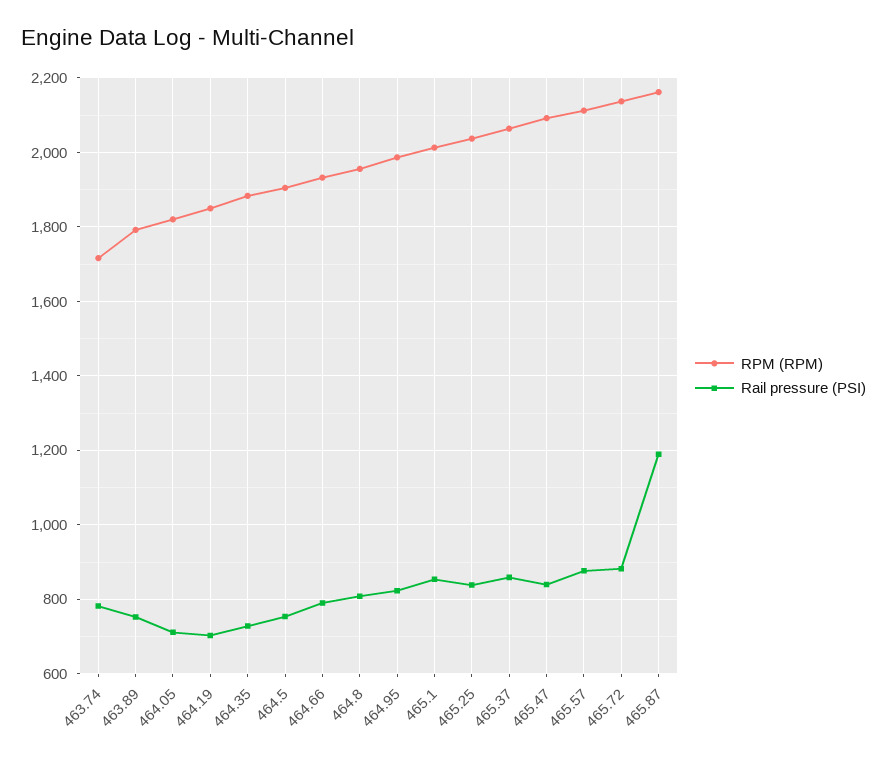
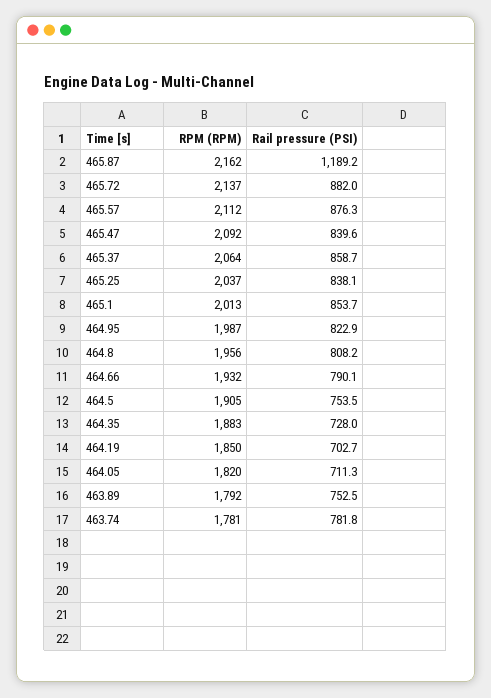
RPM (RPM), 463.74: 1720 -> 1781

